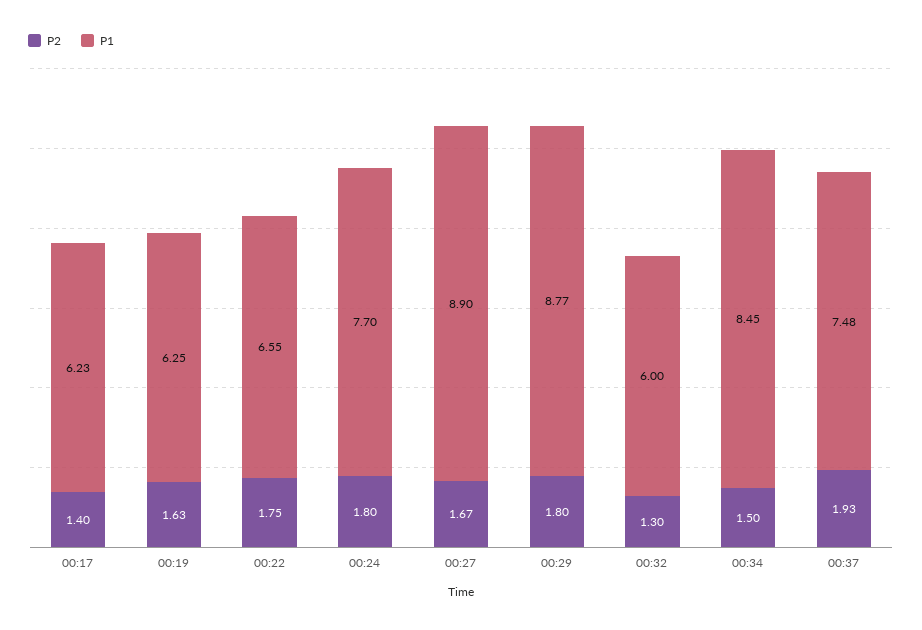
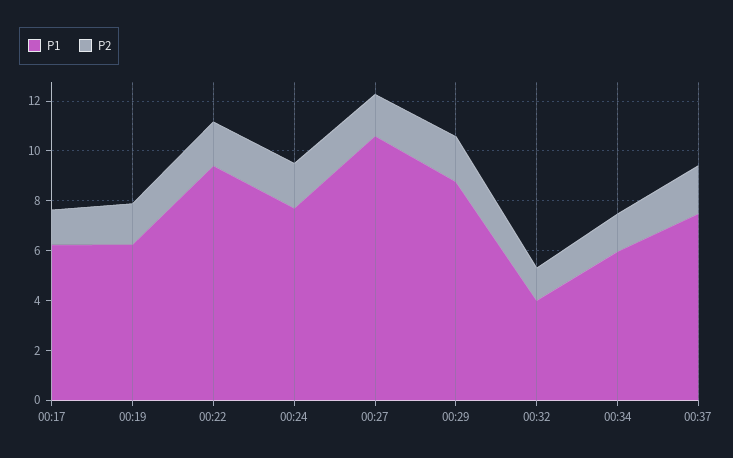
P1, 00:22: 6.55 -> 9.5
P1, 00:27: 8.9 -> 10.5
P1, 00:32: 6 -> 4
P1, 00:34: 8.45 -> 6

